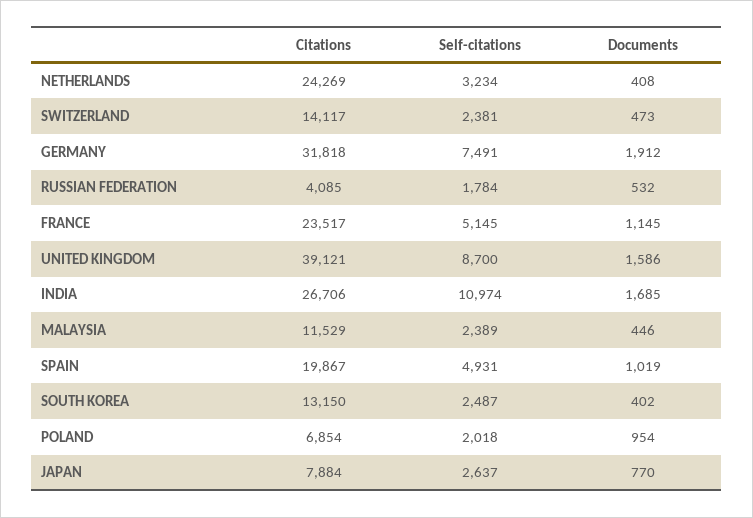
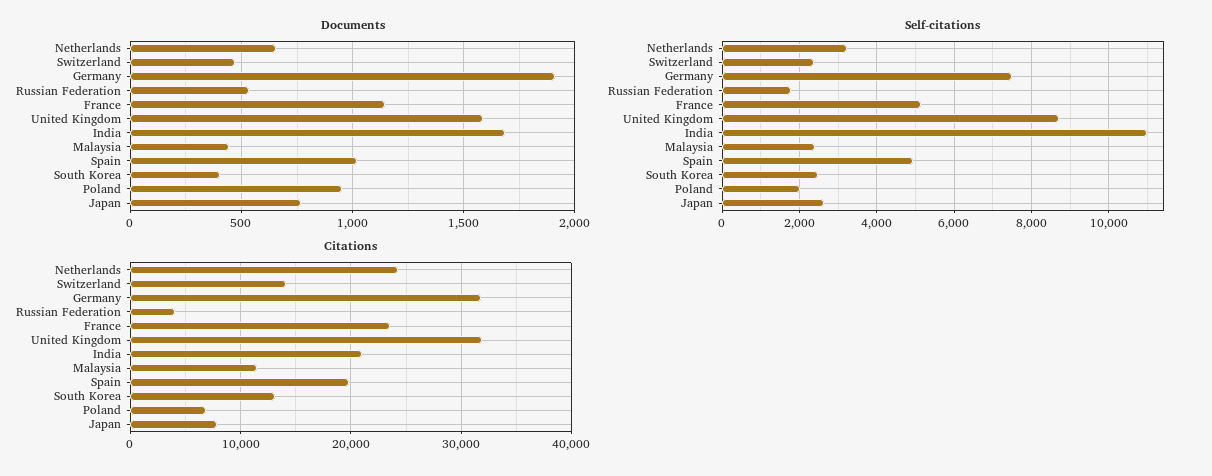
Documents, NETHERLANDS: 408 -> 650
Citations, UNITED KINGDOM: 39121 -> 32000
Citations, INDIA: 26706 -> 21000

